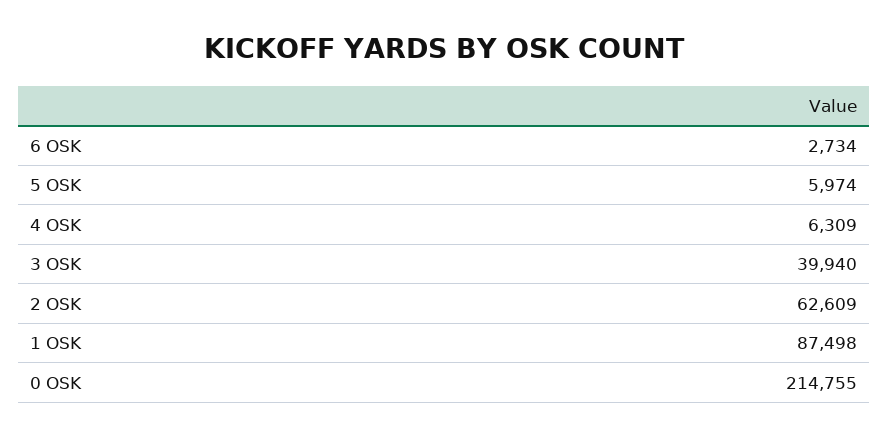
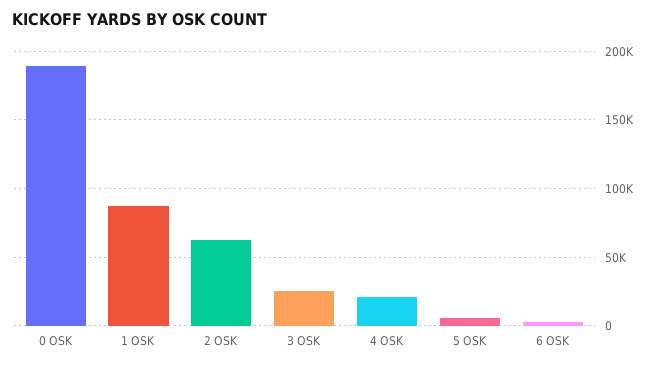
4 OSK: 6309 -> 20000
3 OSK: 39940 -> 25000
0 OSK: 214755 -> 190000

